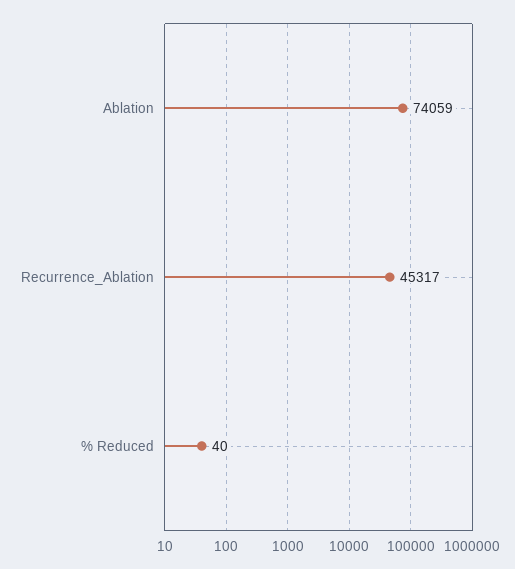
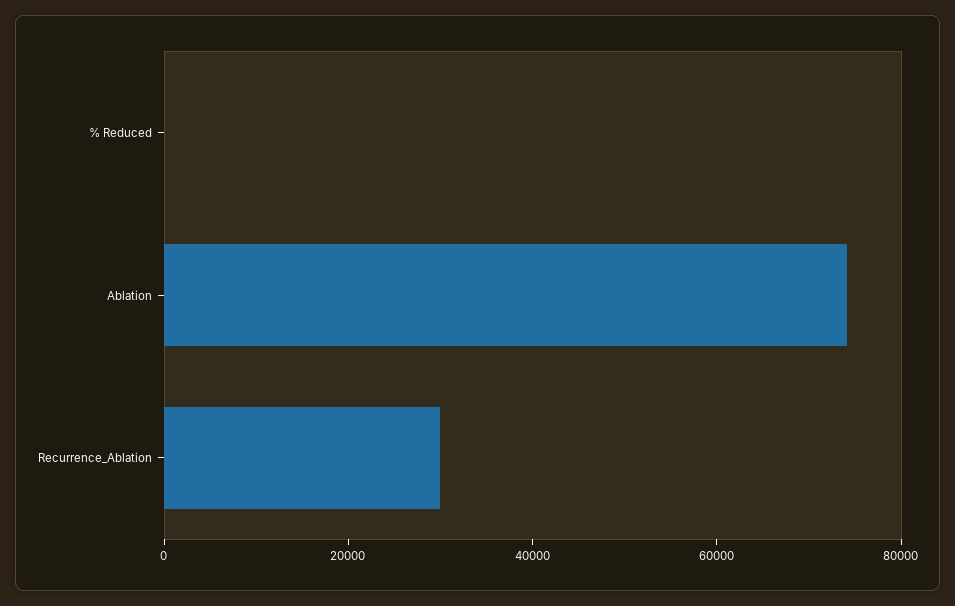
Recurrence_Ablation: 45317 -> 30000

